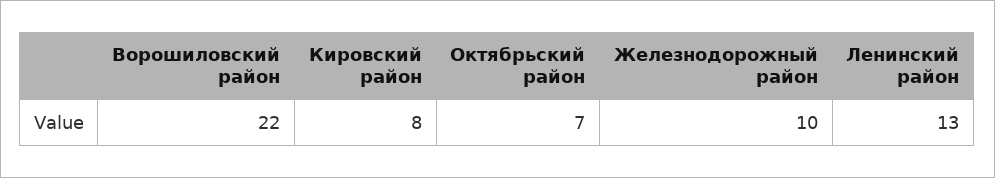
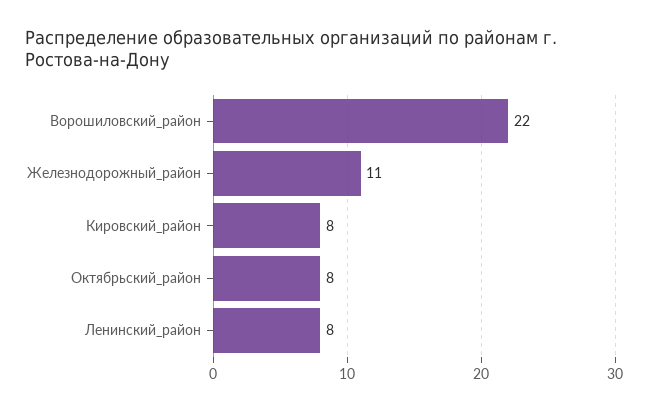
Октябрьский район: 7 -> 8
Железнодорожный район: 10 -> 11
Ленинский район: 13 -> 8

